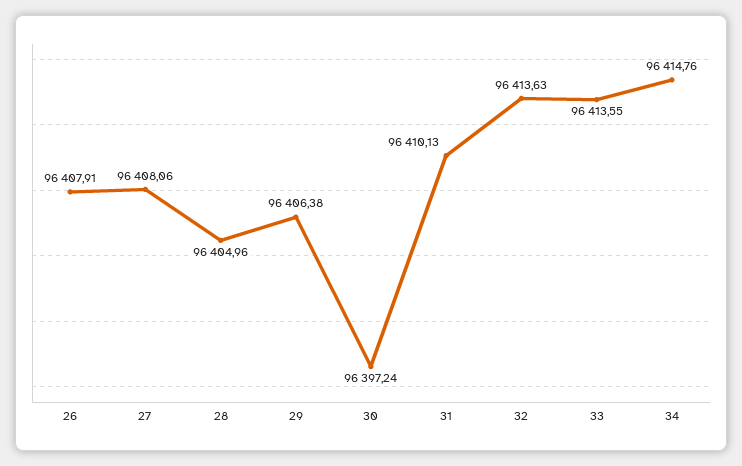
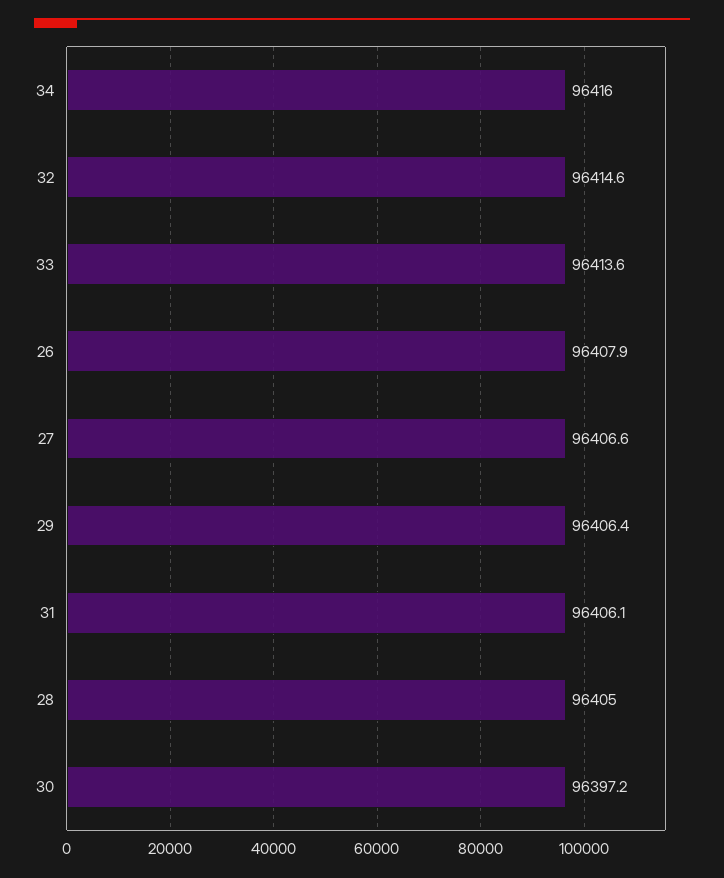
27: 96408.06 -> 96406.6
31: 96410.13 -> 96406.1
32: 96413.63 -> 96414.6
34: 96414.76 -> 96416

